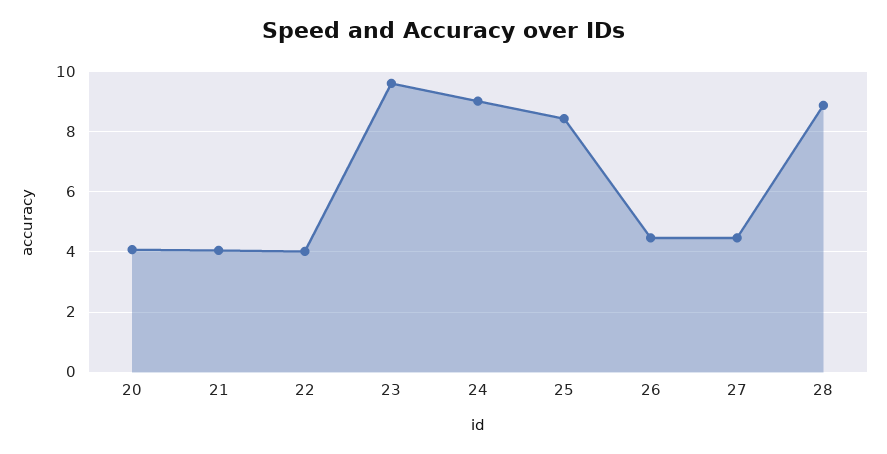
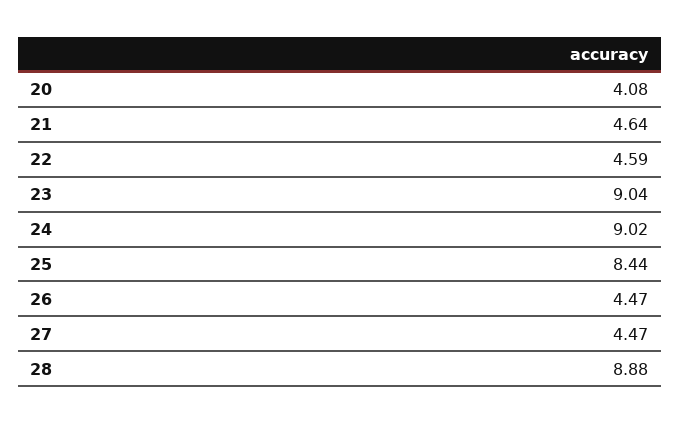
21: 4 -> 4.64
22: 4 -> 4.59
23: 9.6 -> 9.04

